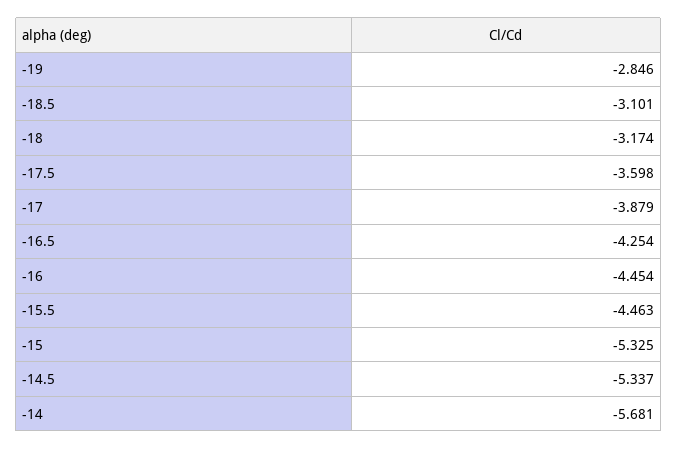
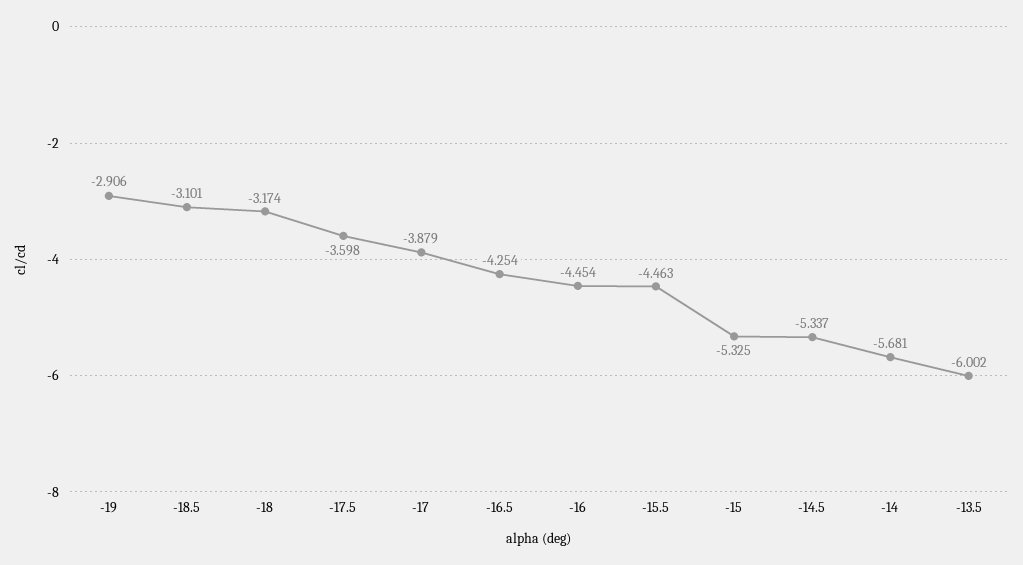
-19: -2.846 -> -2.906
-13.5: none -> -6.002

